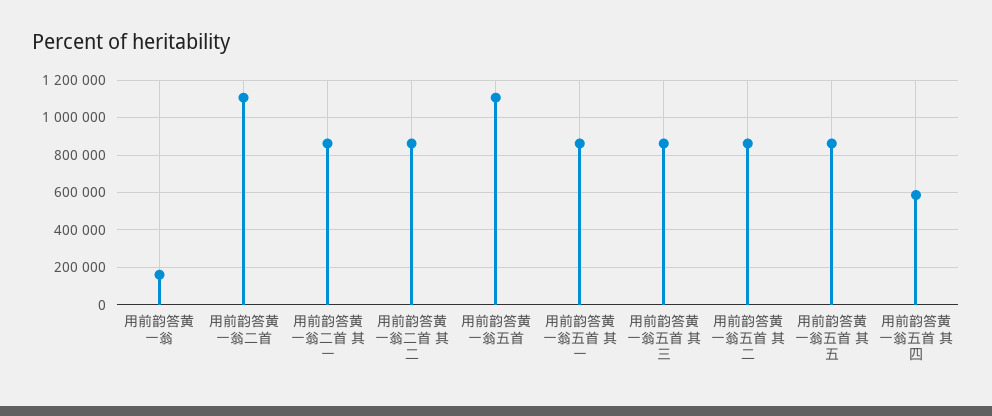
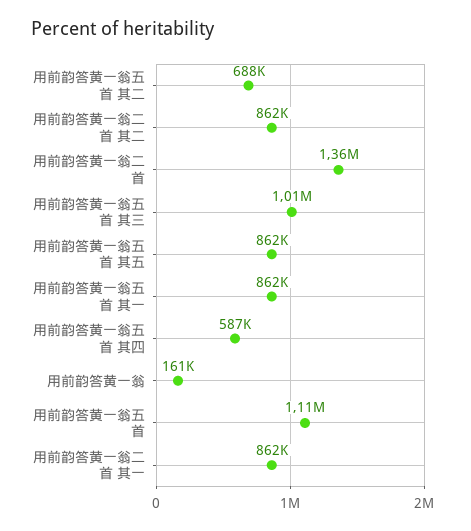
用前韵答黄一翁二首: 1100000 -> 1360000
用前韵答黄一翁五首 其三: 850000 -> 1010000
用前韵答黄一翁五首 其二: 850000 -> 688000

